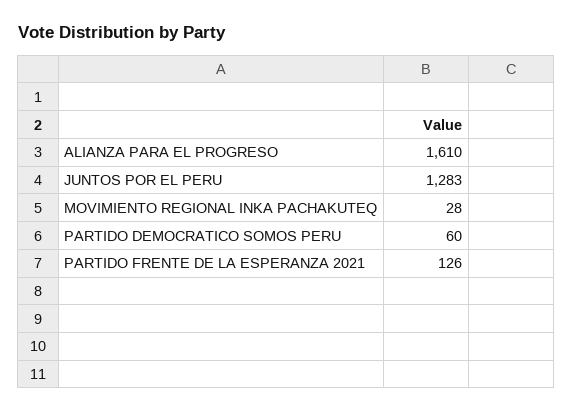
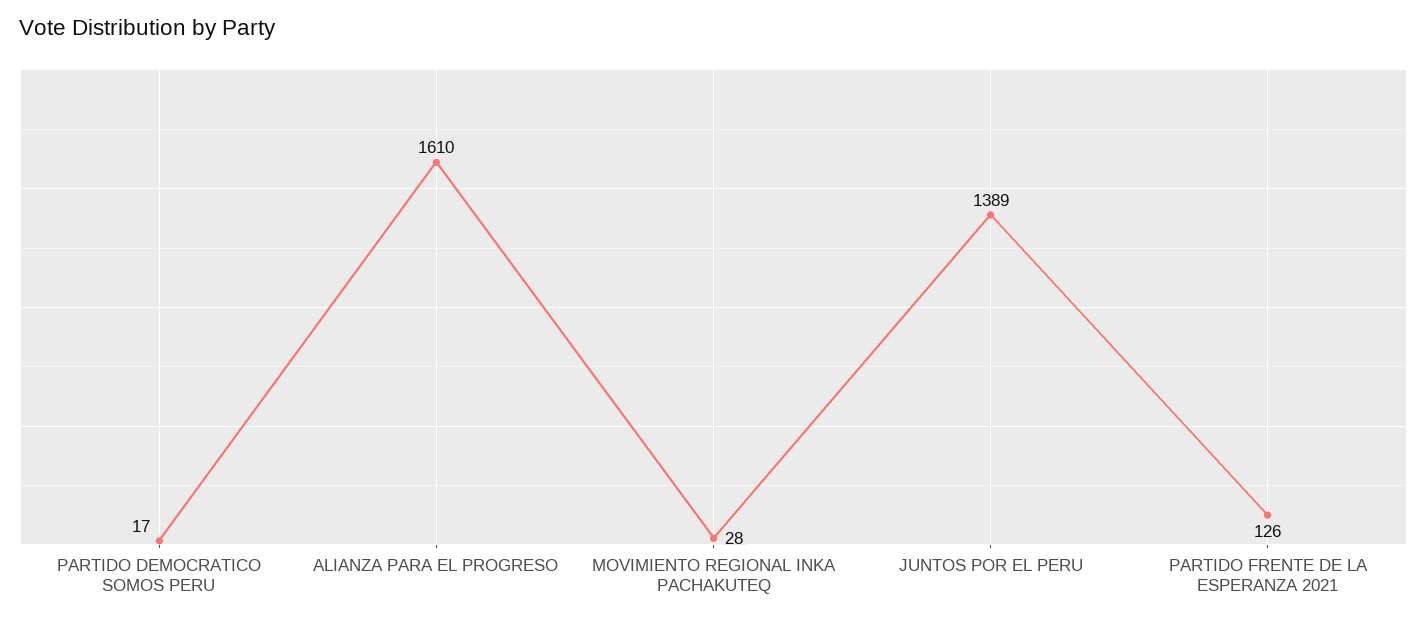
JUNTOS POR EL PERU: 1283 -> 1389
PARTIDO DEMOCRATICO SOMOS PERU: 60 -> 17

